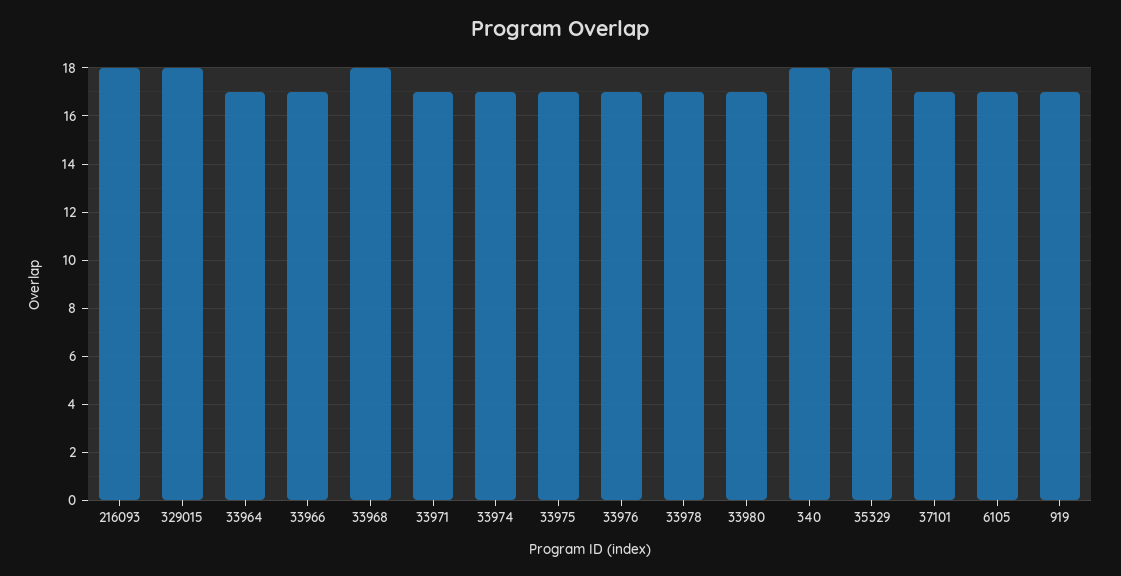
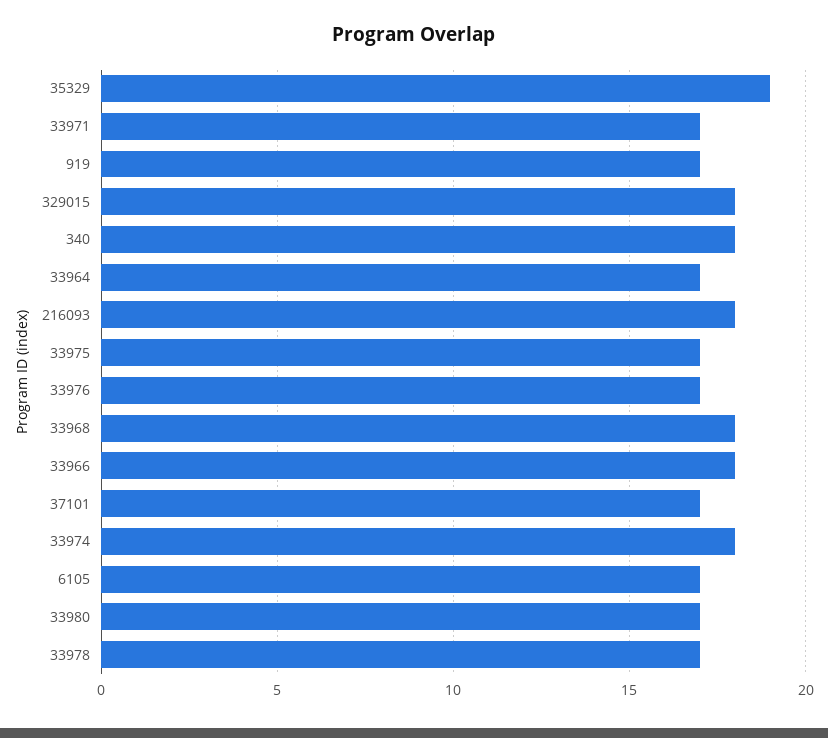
33966: 17 -> 18
33974: 17 -> 18
35329: 18 -> 19

